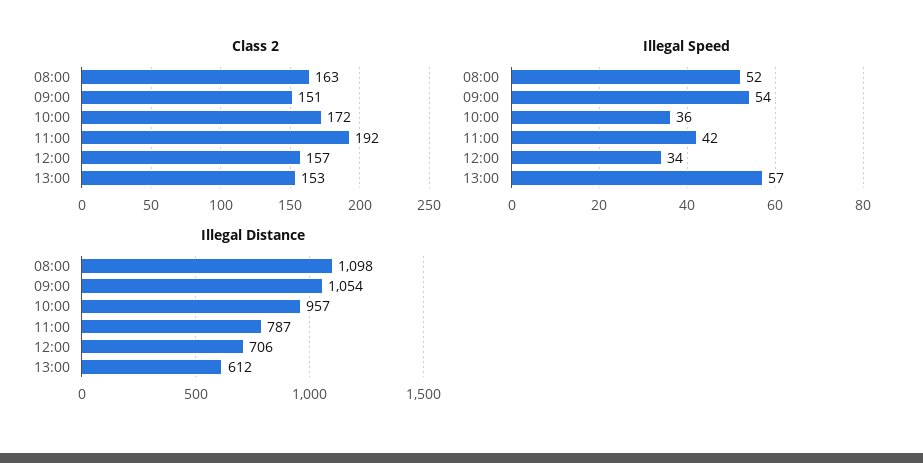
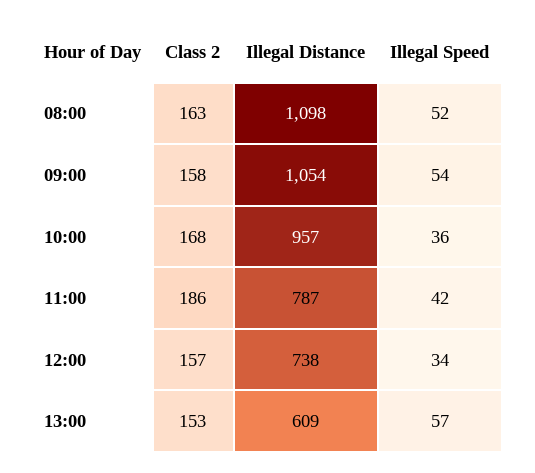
Class 2, 09:00: 151 -> 158
Class 2, 10:00: 172 -> 168
Class 2, 11:00: 192 -> 186
Illegal Distance, 12:00: 706 -> 738
Illegal Distance, 13:00: 612 -> 609

